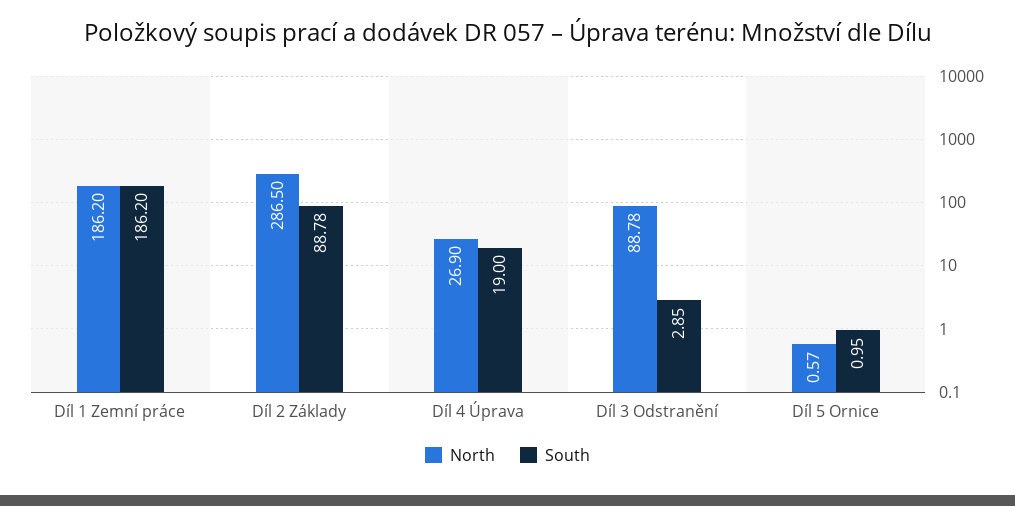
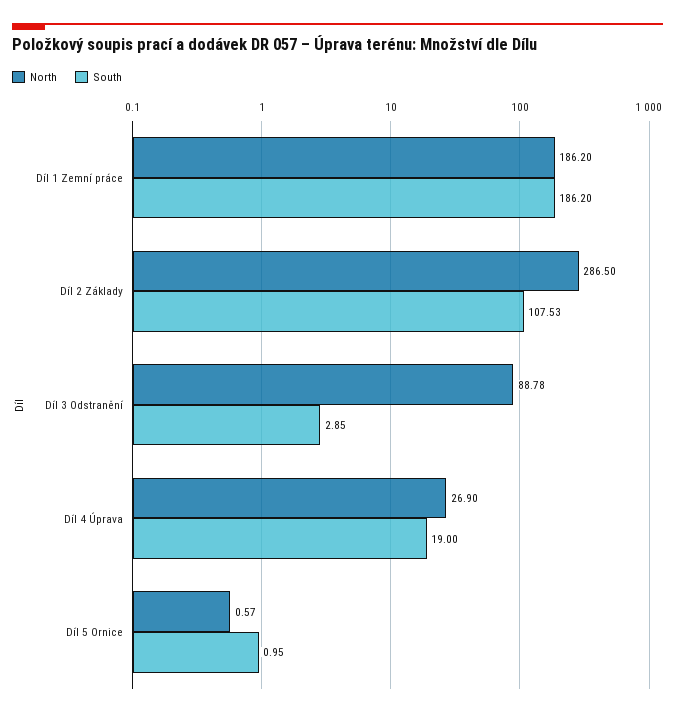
South, Díl 2 Základy: 88.78 -> 107.53

